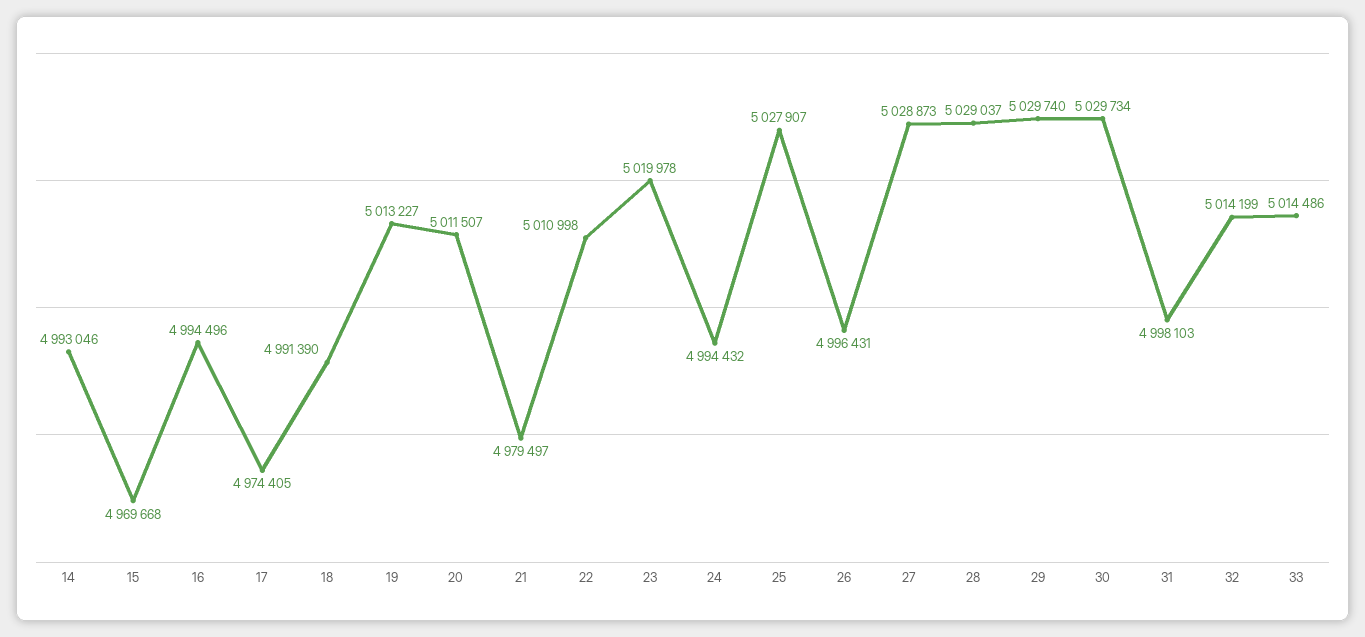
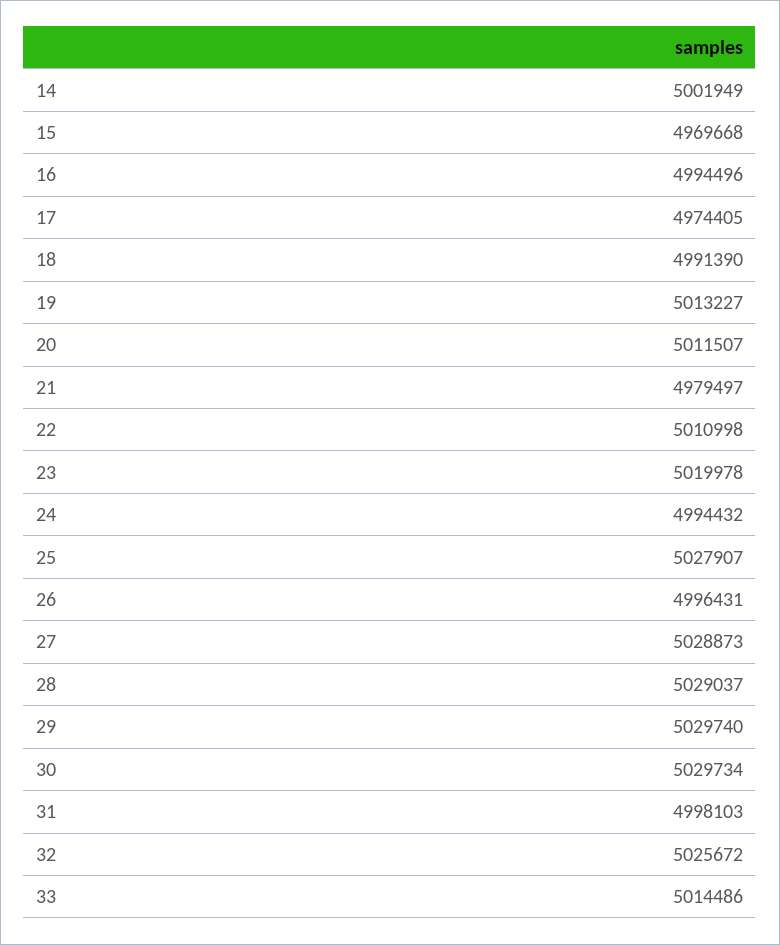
14: 4993046 -> 5001949
32: 5014199 -> 5025672

